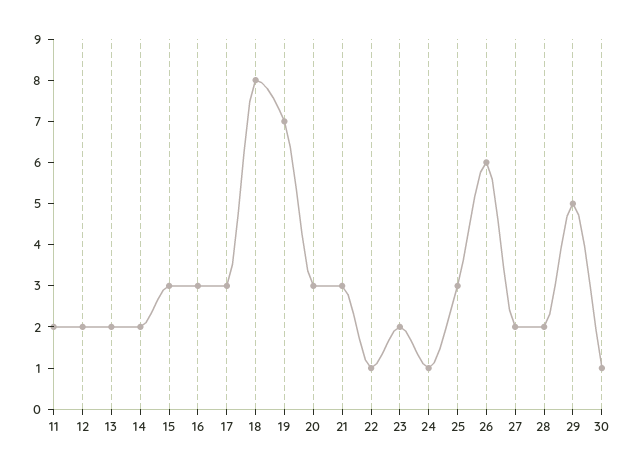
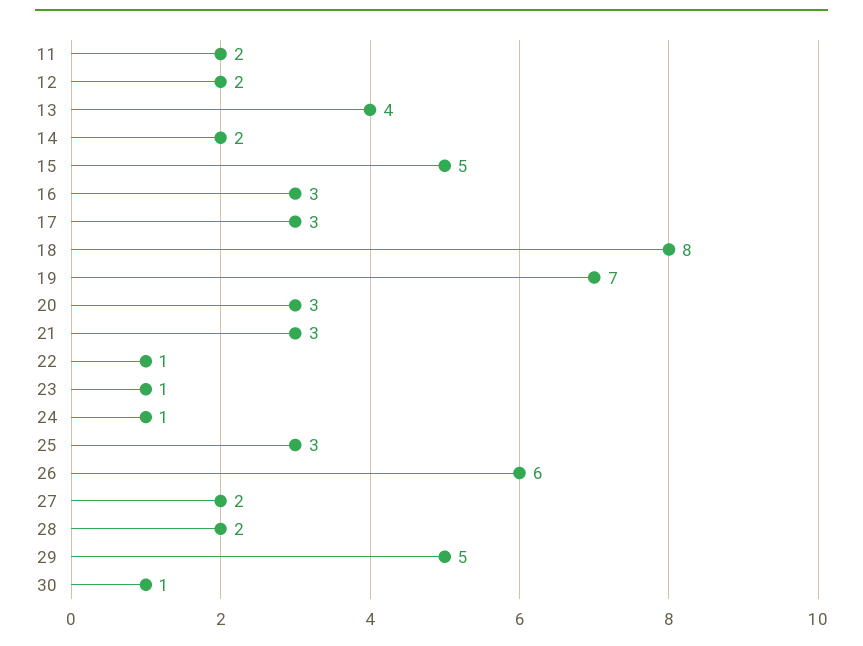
13: 2 -> 4
15: 3 -> 5
23: 2 -> 1

